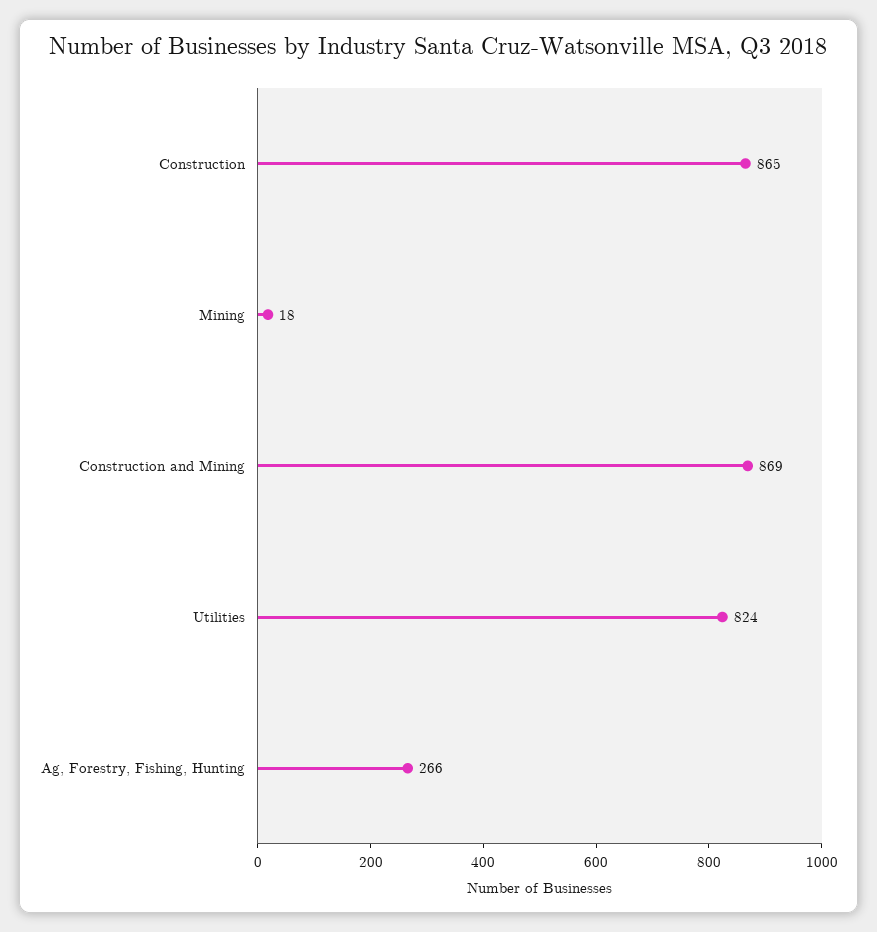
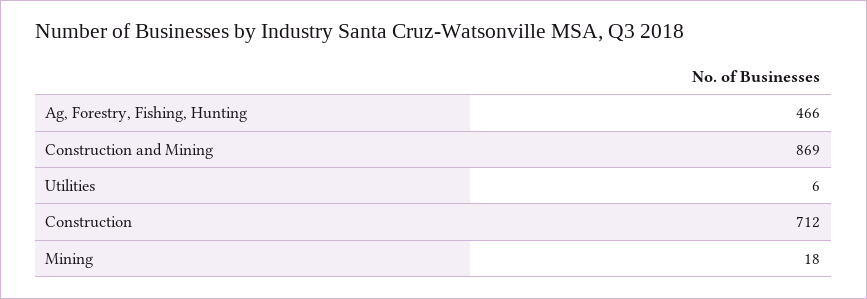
Construction: 865 -> 712
Utilities: 824 -> 6
Ag, Forestry, Fishing, Hunting: 266 -> 466

